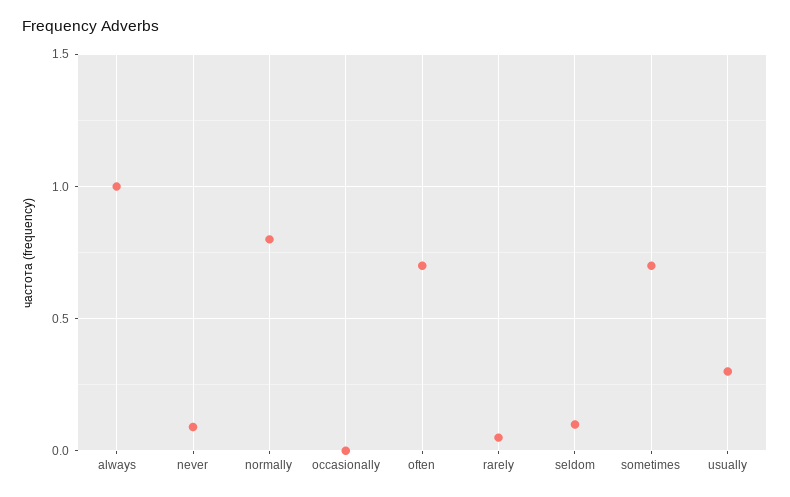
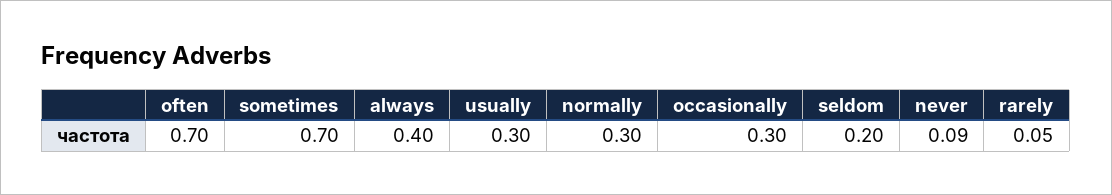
always: 1 -> 0.4
normally: 0.8 -> 0.3
occasionally: 0 -> 0.3
seldom: 0.1 -> 0.2

